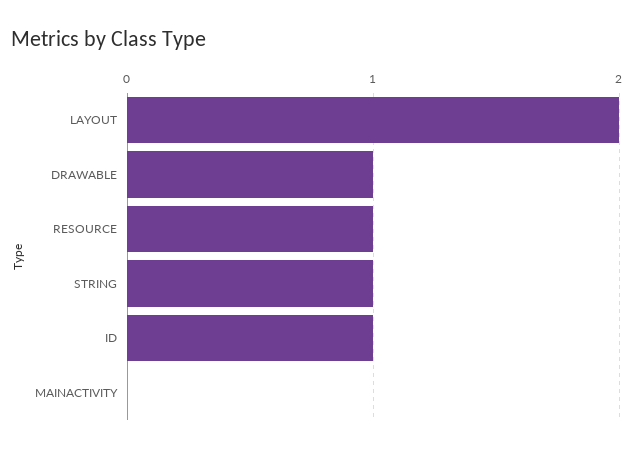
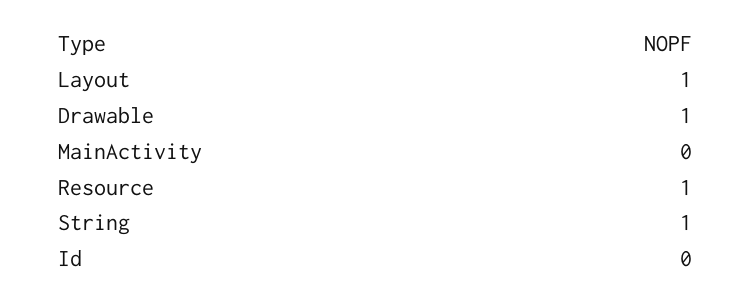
LAYOUT: 2 -> 1
ID: 1 -> 0

